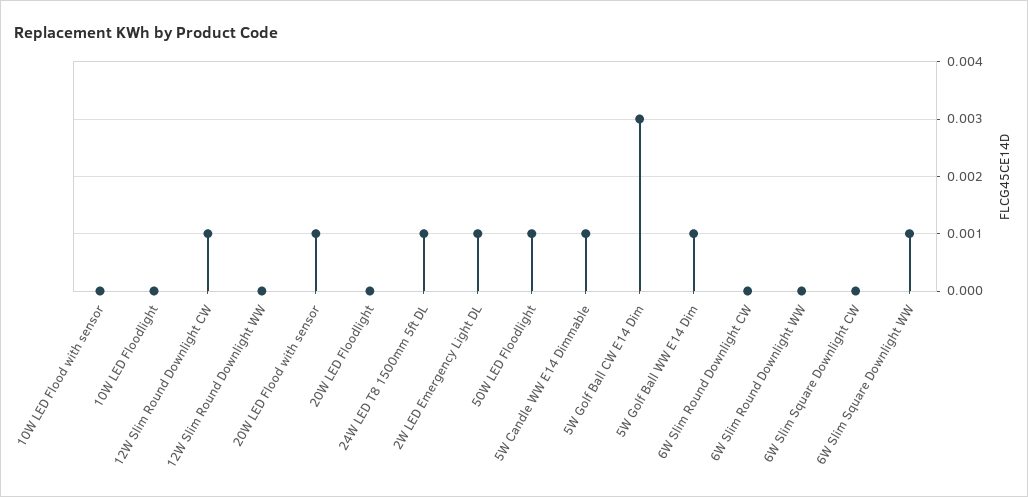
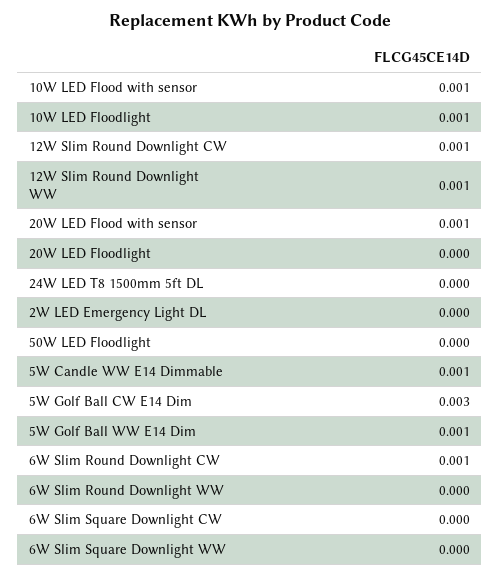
10W LED Flood with sensor: 0 -> 0.001
10W LED Floodlight: 0 -> 0.001
12W Slim Round Downlight WW: 0 -> 0.001
24W LED T8 1500mm 5ft DL: 0.001 -> 0
2W LED Emergency Light DL: 0.001 -> 0
50W LED Floodlight: 0.001 -> 0
6W Slim Round Downlight CW: 0 -> 0.001
6W Slim Square Downlight WW: 0.001 -> 0

